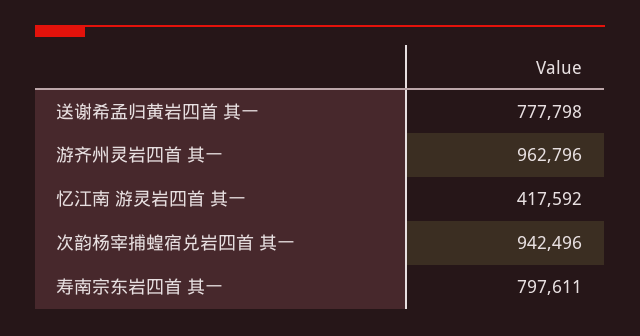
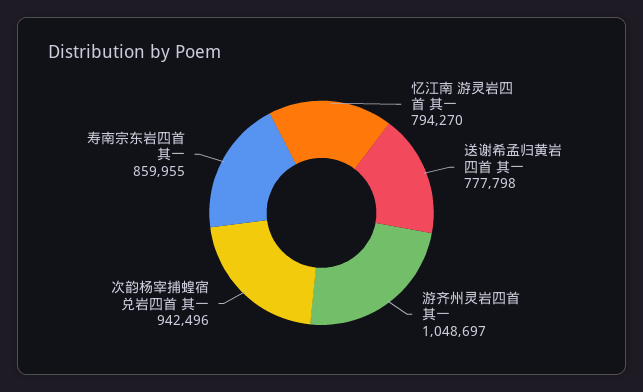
游齐州灵岩四首 其一: 962796 -> 1048697
忆江南 游灵岩四首 其一: 417592 -> 794270
寿南宗东岩四首 其一: 797611 -> 859955

